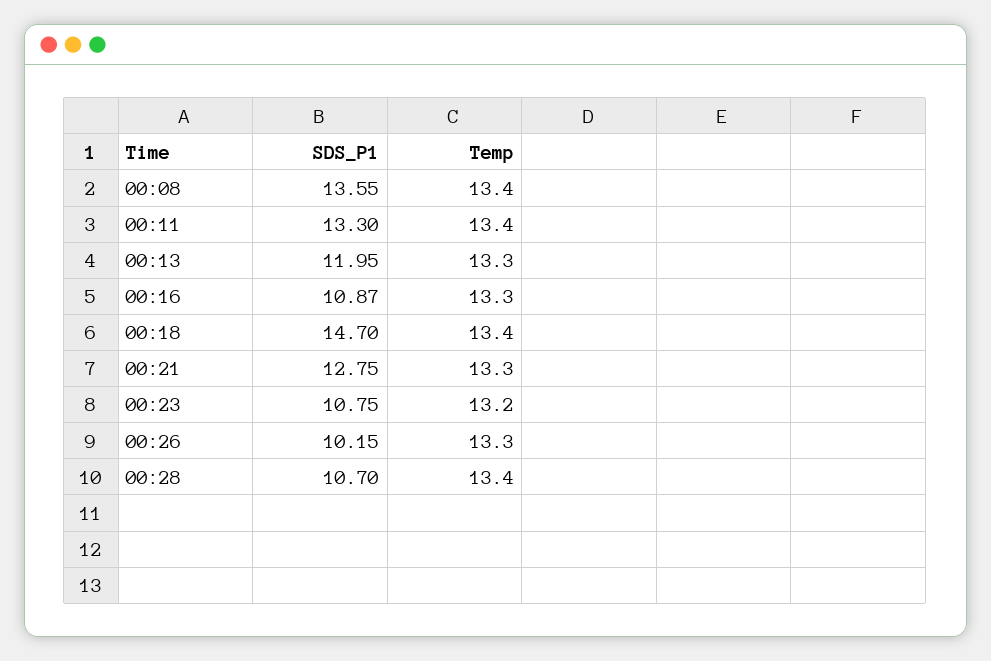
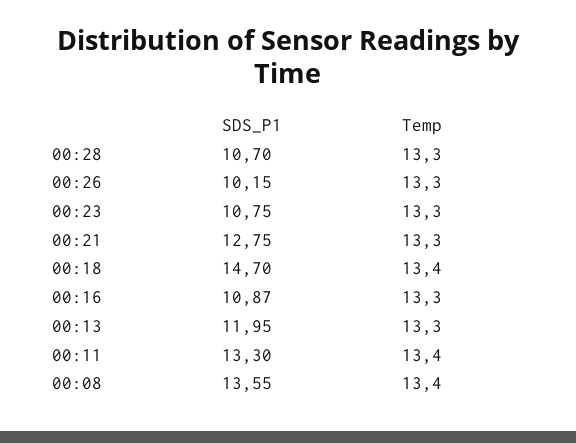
Temp, 00:23: 13.2 -> 13.3
Temp, 00:28: 13.4 -> 13.3

